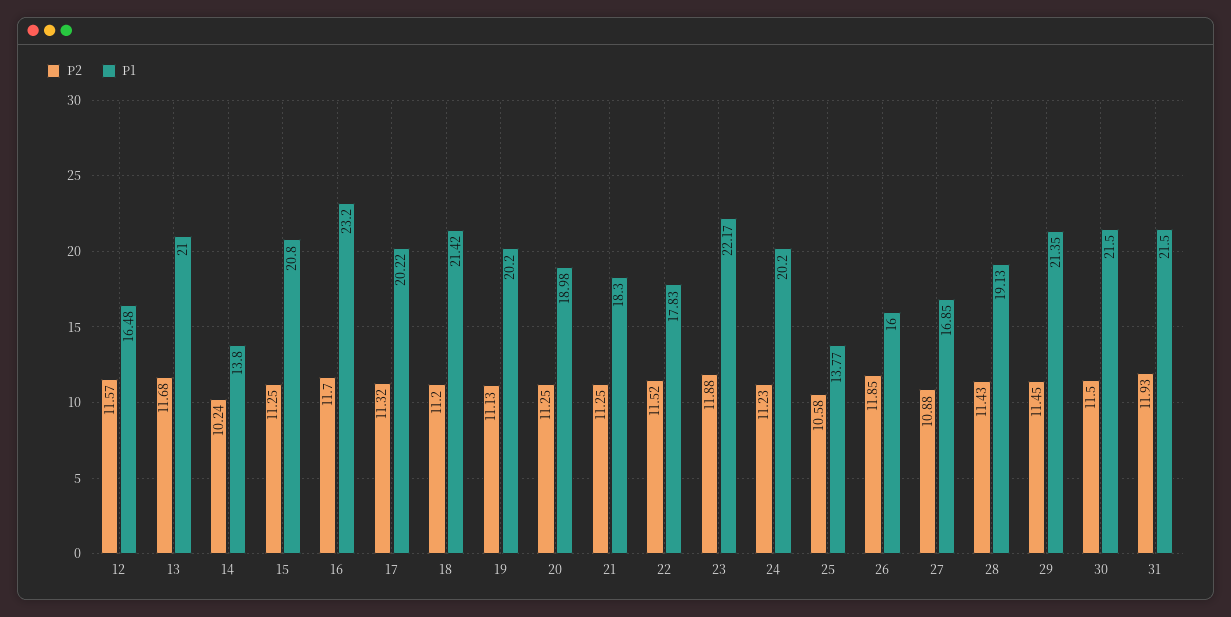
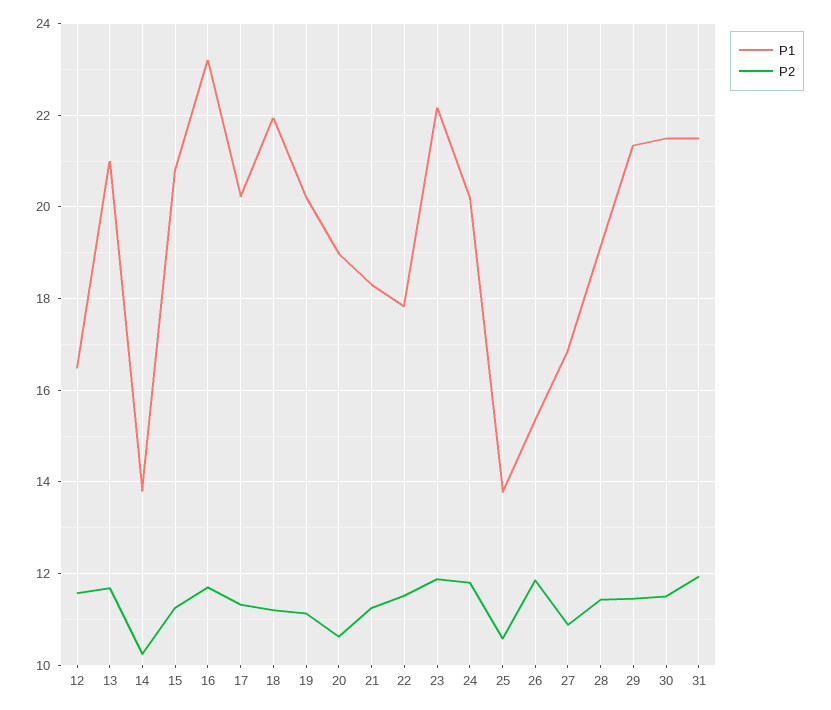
P1, 18: 21.42 -> 22
P2, 20: 11.25 -> 10.6
P2, 24: 11.23 -> 11.8
P1, 26: 16 -> 15.4

